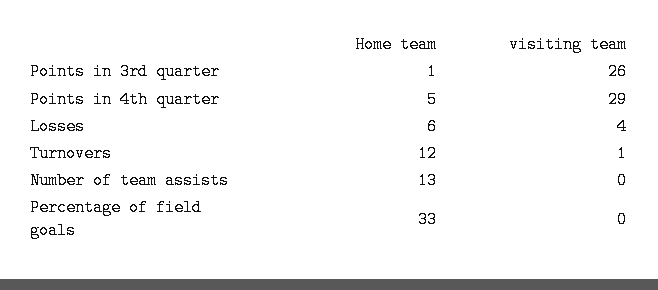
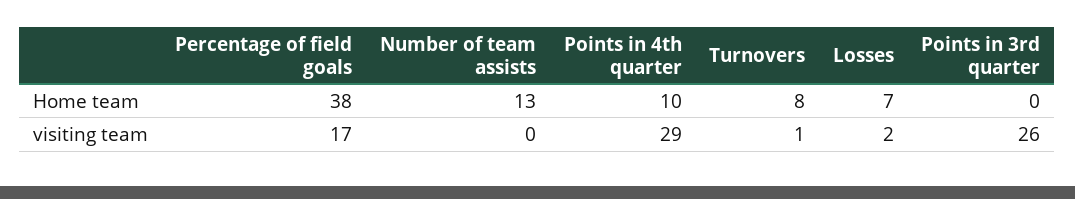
Home team, Points in 3rd quarter: 1 -> 0
Home team, Points in 4th quarter: 5 -> 10
Home team, Losses: 6 -> 7
visiting team, Losses: 4 -> 2
Home team, Turnovers: 12 -> 8
Home team, Percentage of field goals: 33 -> 38
visiting team, Percentage of field goals: 0 -> 17

